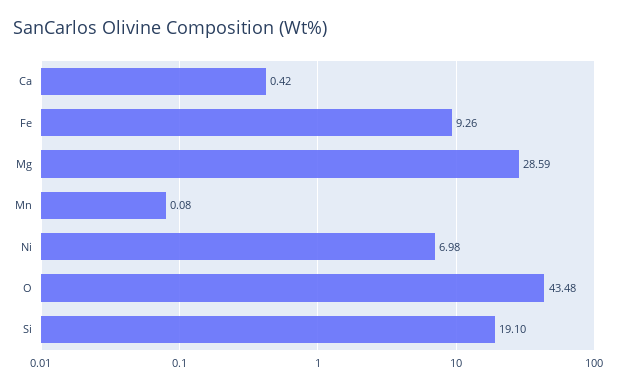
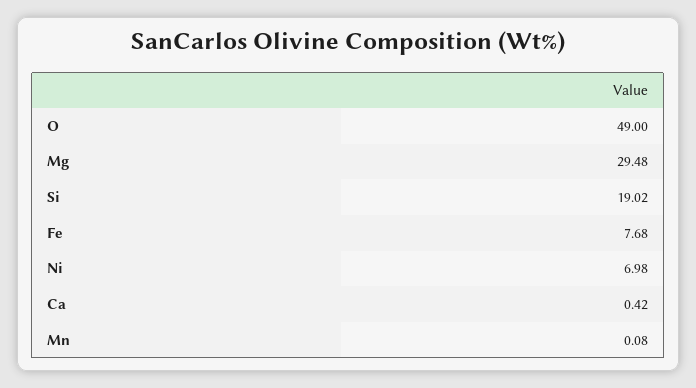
Fe: 9.26 -> 7.68
Mg: 28.59 -> 29.48
O: 43.48 -> 49
Si: 19.1 -> 19.02

